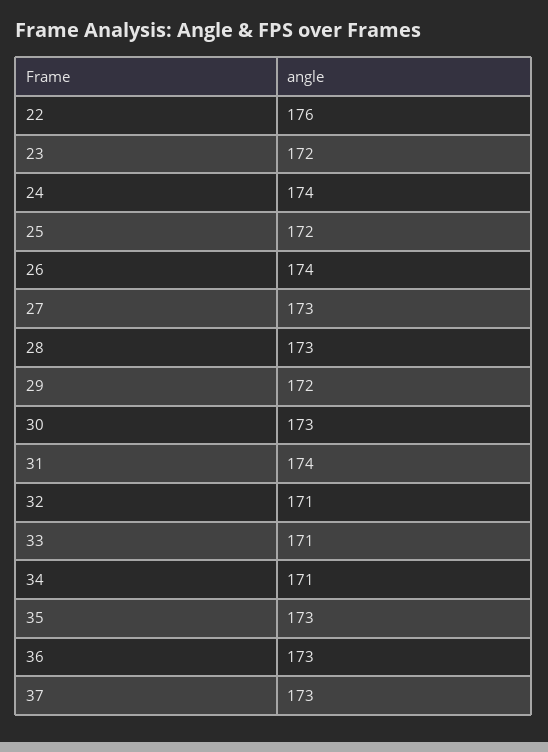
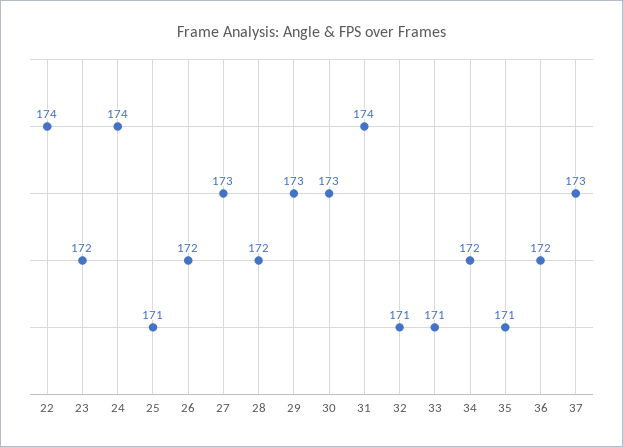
22: 176 -> 174
25: 172 -> 171
26: 174 -> 172
28: 173 -> 172
29: 172 -> 173
34: 171 -> 172
35: 173 -> 171
36: 173 -> 172

